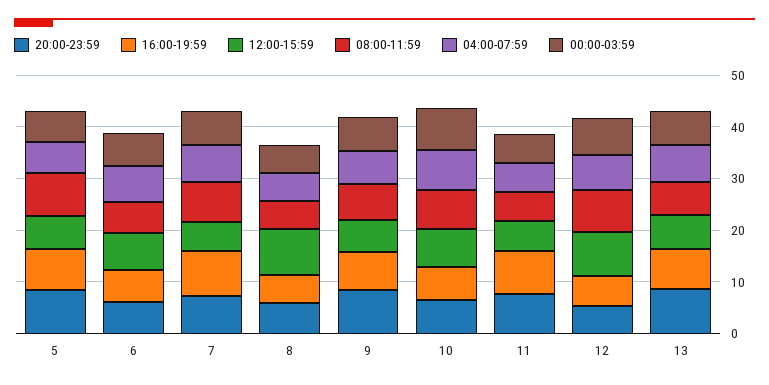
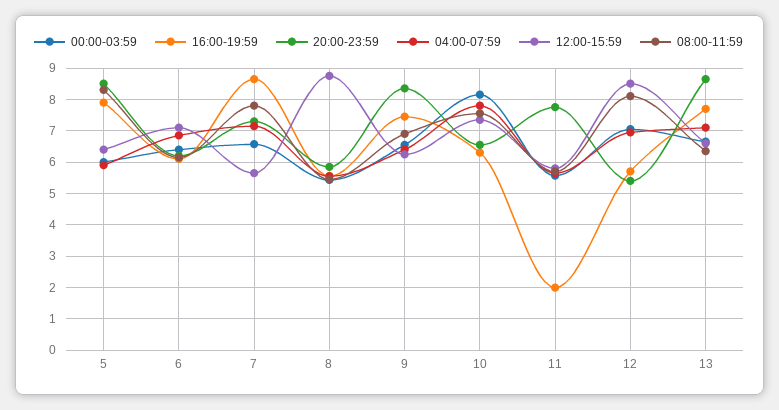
16:00-19:59, 11: 8 -> 2

